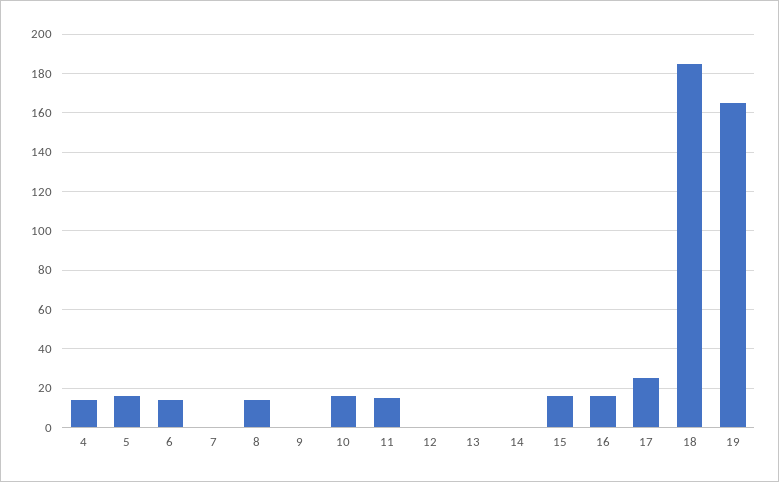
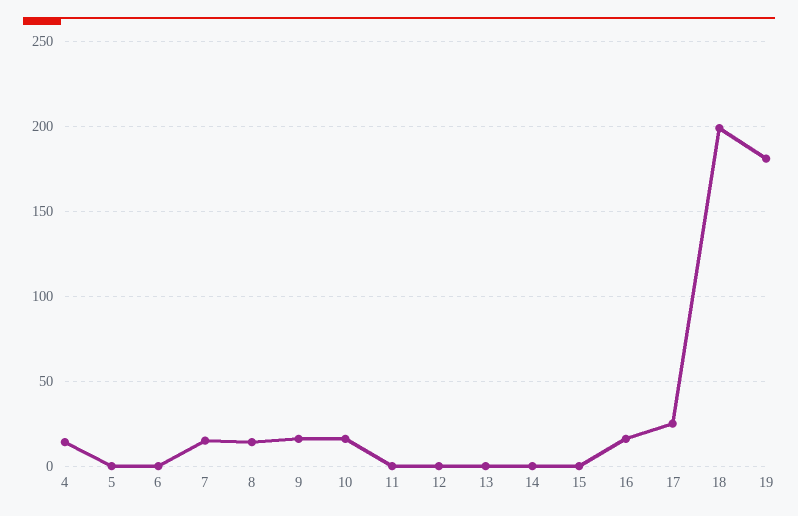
5: 15 -> 0
6: 15 -> 0
7: 0 -> 15
9: 0 -> 15
11: 15 -> 0
15: 15 -> 0
18: 185 -> 200
19: 165 -> 180

